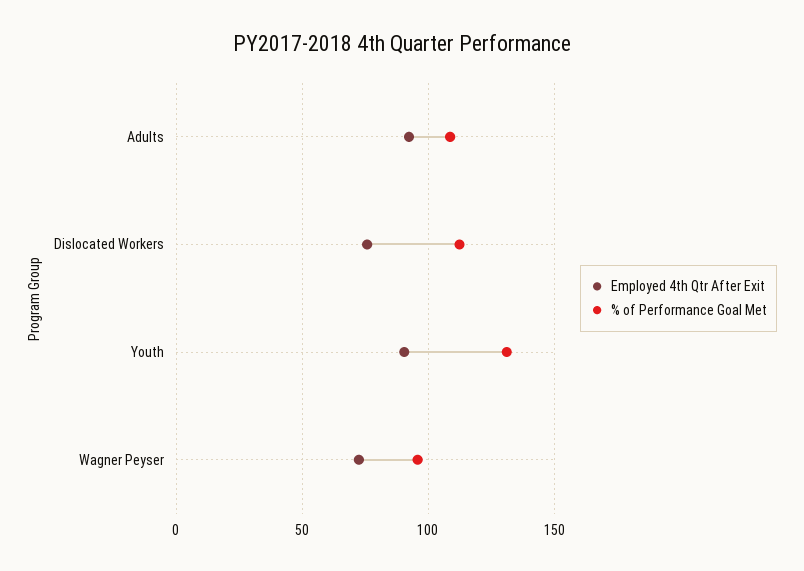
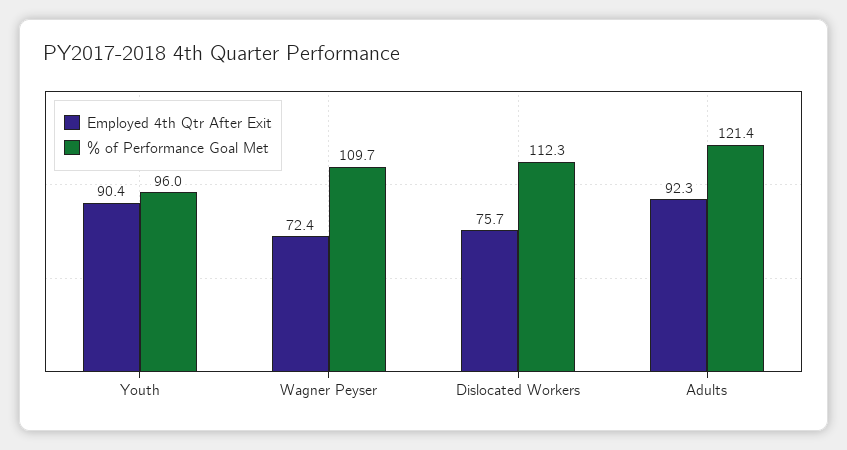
% of Performance Goal Met, Adults: 110 -> 121.4
% of Performance Goal Met, Youth: 130 -> 96
% of Performance Goal Met, Wagner Peyser: 95 -> 109.7

